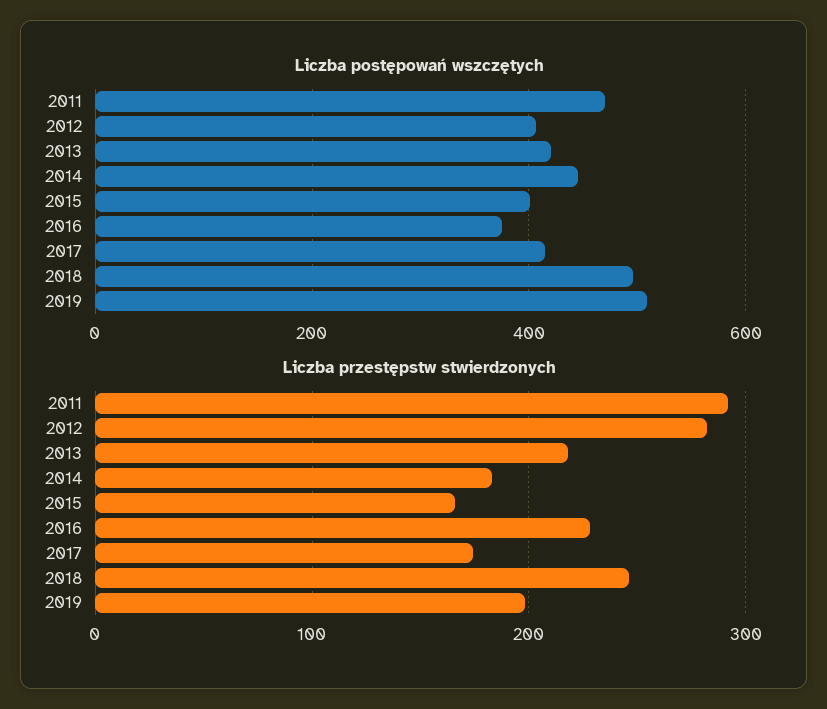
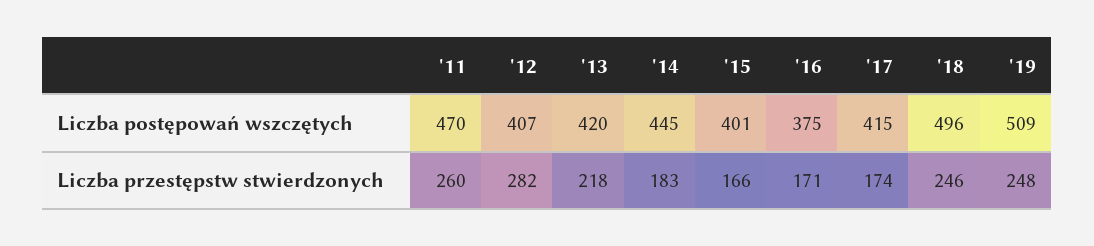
Liczba przestępstw stwierdzonych, 2011: 290 -> 260
Liczba przestępstw stwierdzonych, 2016: 230 -> 171
Liczba przestępstw stwierdzonych, 2019: 200 -> 248

